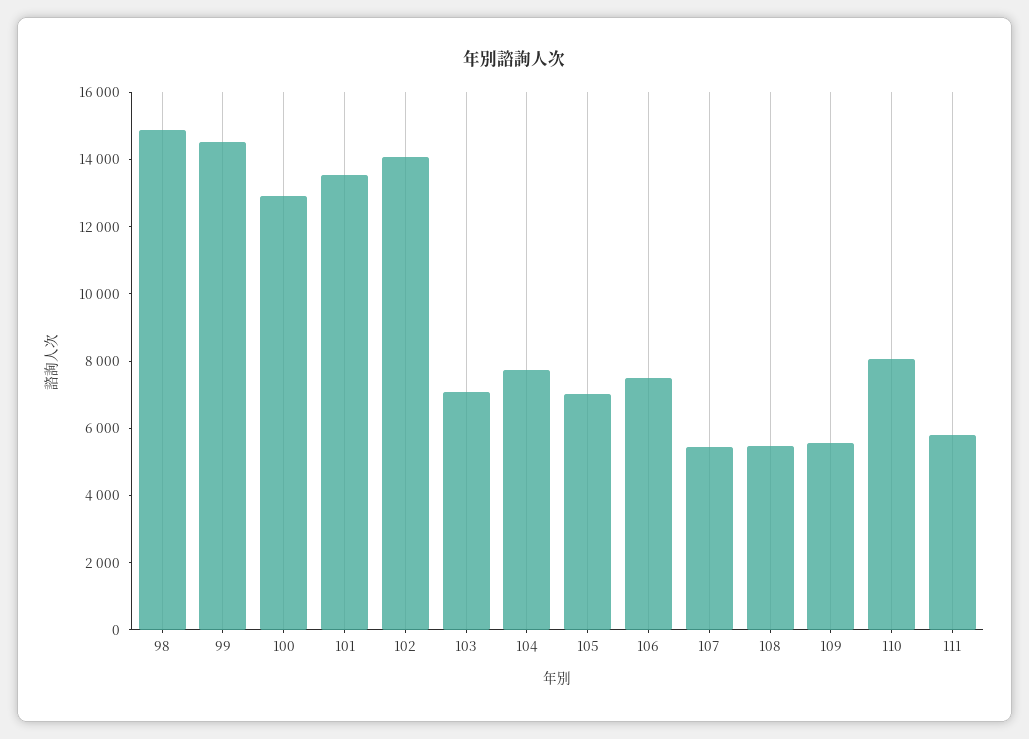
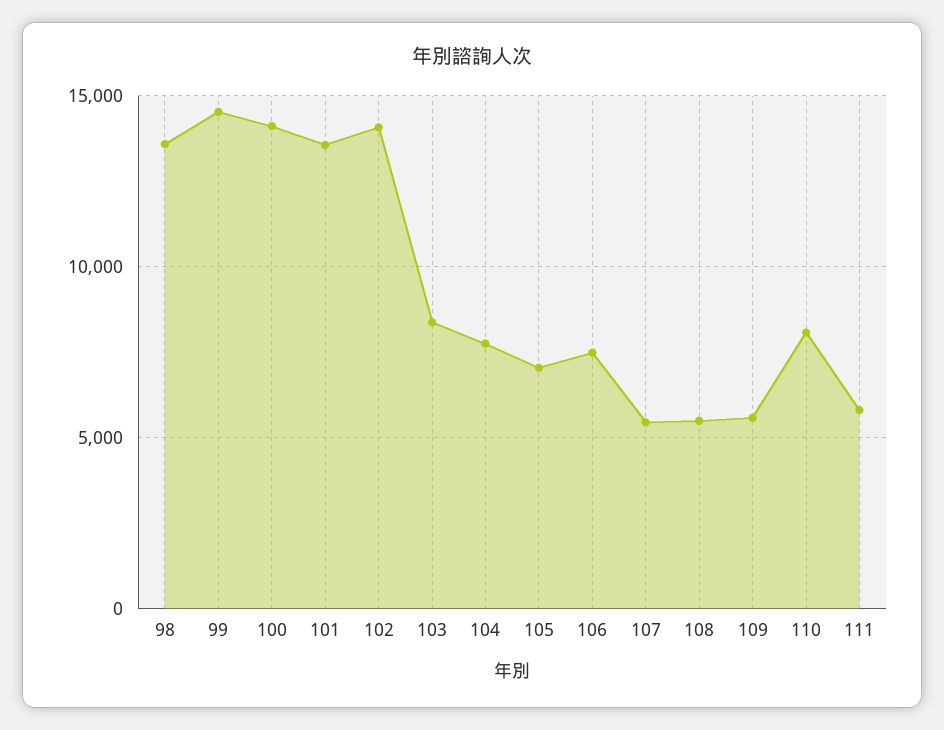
98: 15000 -> 13500
100: 13000 -> 14000
103: 7000 -> 8500

